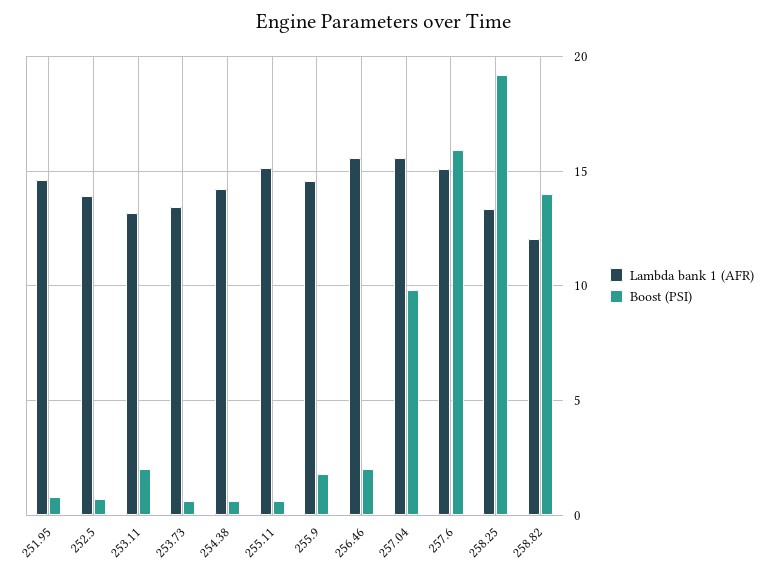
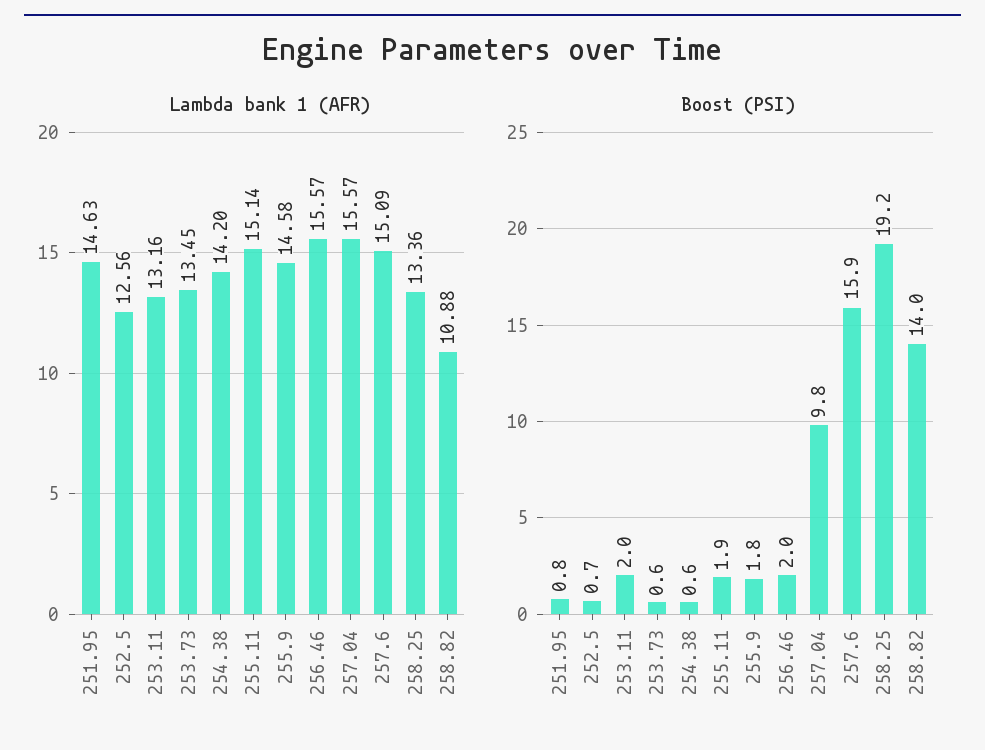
Lambda bank 1 (AFR), 252.5: 14 -> 12.56
Boost (PSI), 255.11: 0.5 -> 1.9
Lambda bank 1 (AFR), 258.82: 12 -> 10.88

